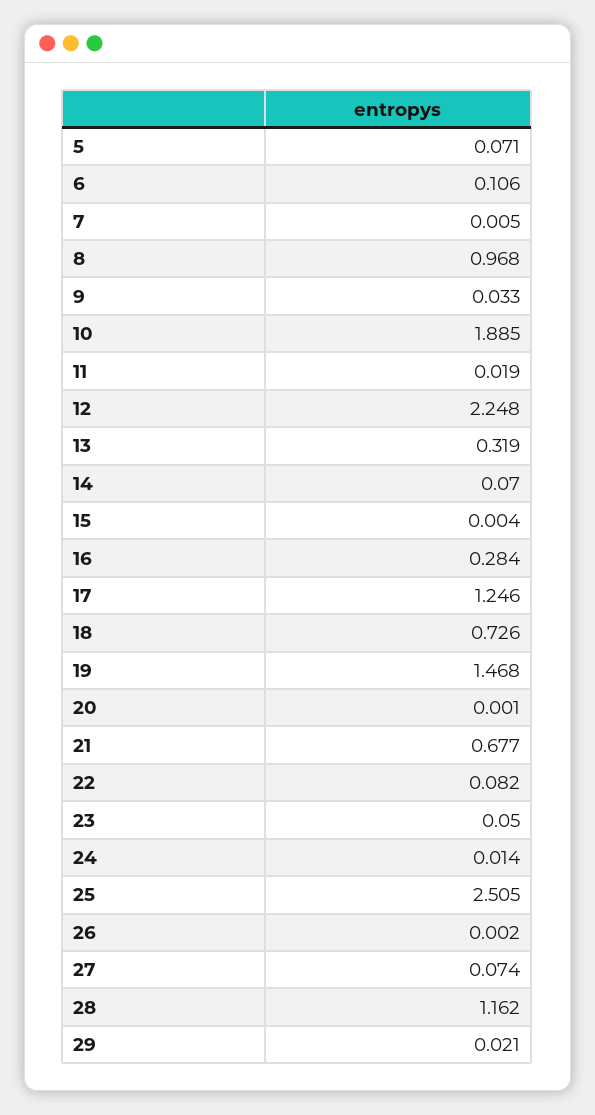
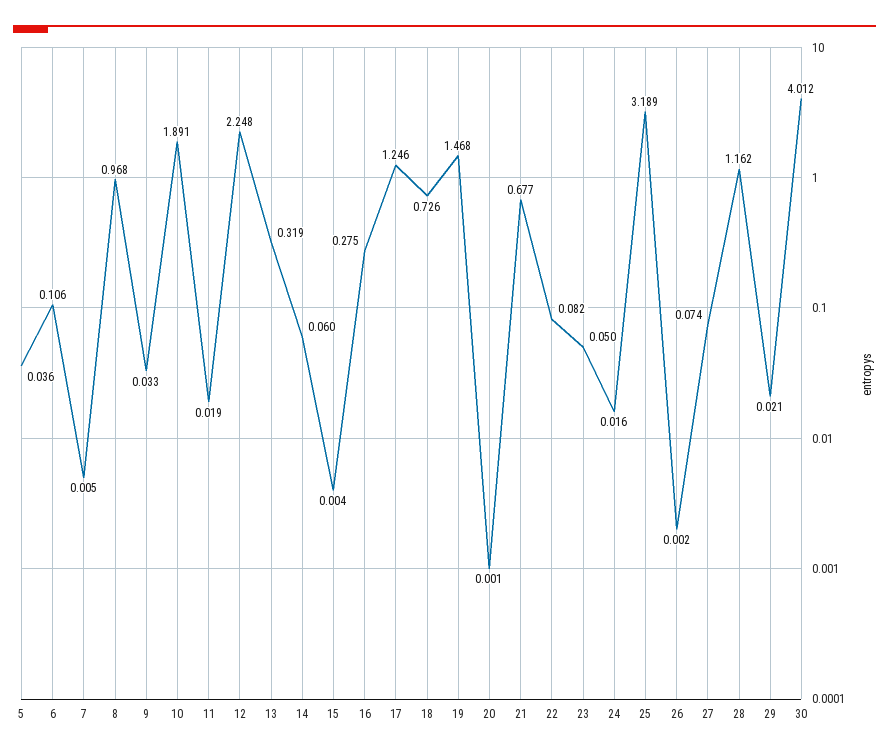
5: 0.071 -> 0.036
10: 1.885 -> 1.891
14: 0.07 -> 0.06
16: 0.284 -> 0.275
24: 0.014 -> 0.016
25: 2.505 -> 3.189
30: none -> 4.012

